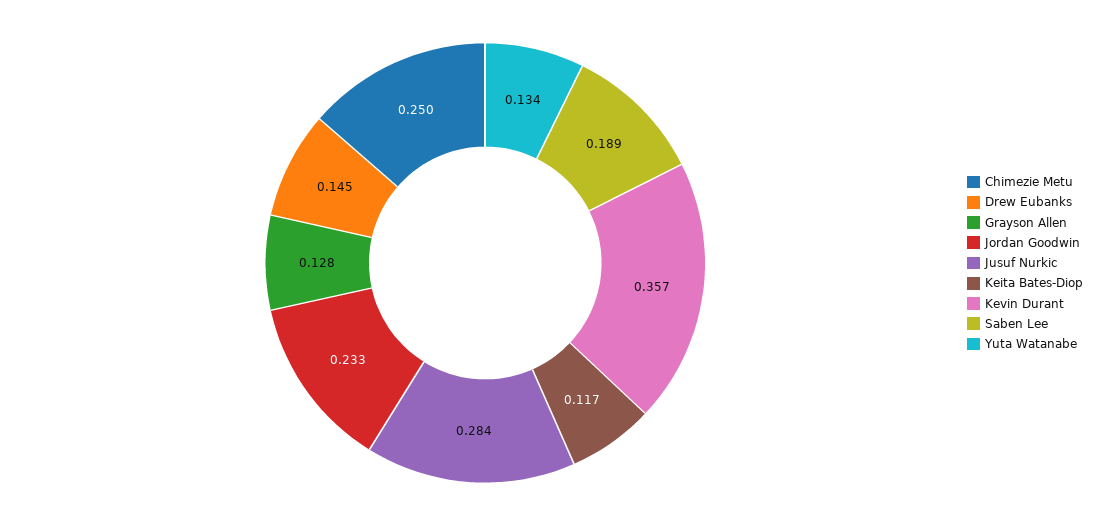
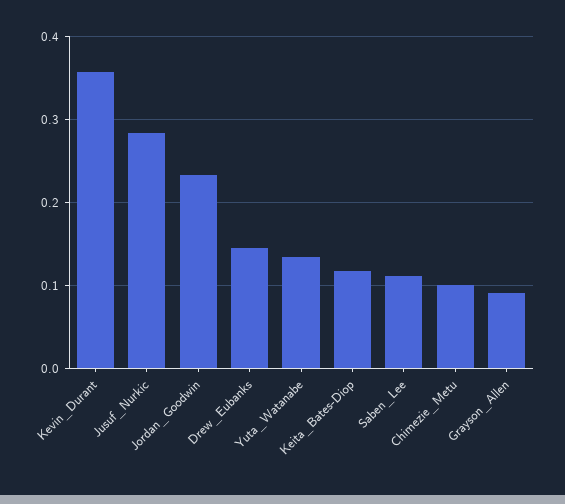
Chimezie Metu: 0.25 -> 0.1
Grayson Allen: 0.128 -> 0.09
Saben Lee: 0.189 -> 0.11

